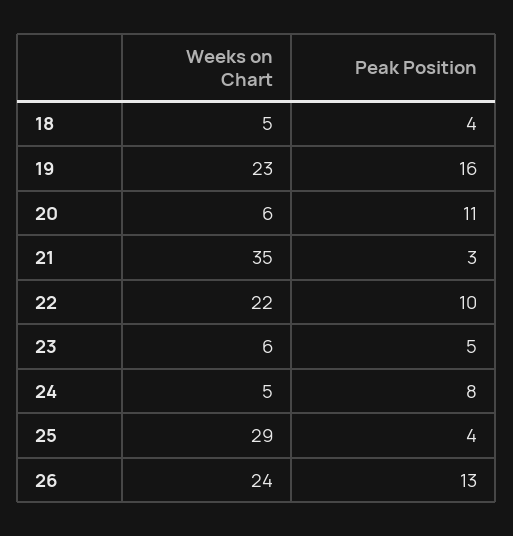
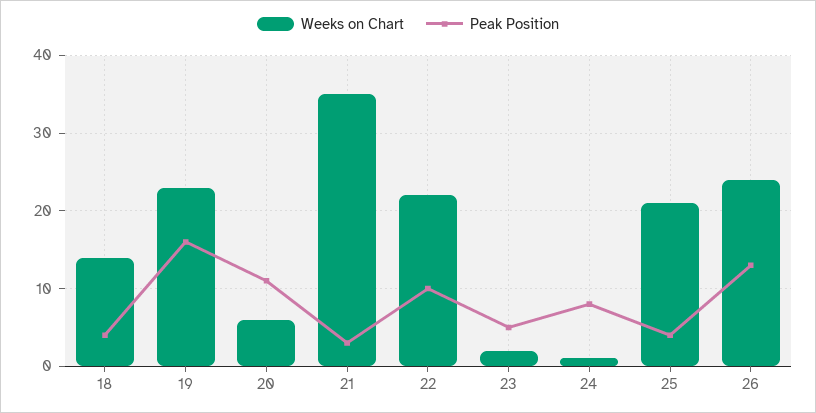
Weeks on Chart, 18: 5 -> 14
Weeks on Chart, 23: 6 -> 2
Weeks on Chart, 24: 5 -> 1
Weeks on Chart, 25: 29 -> 21

